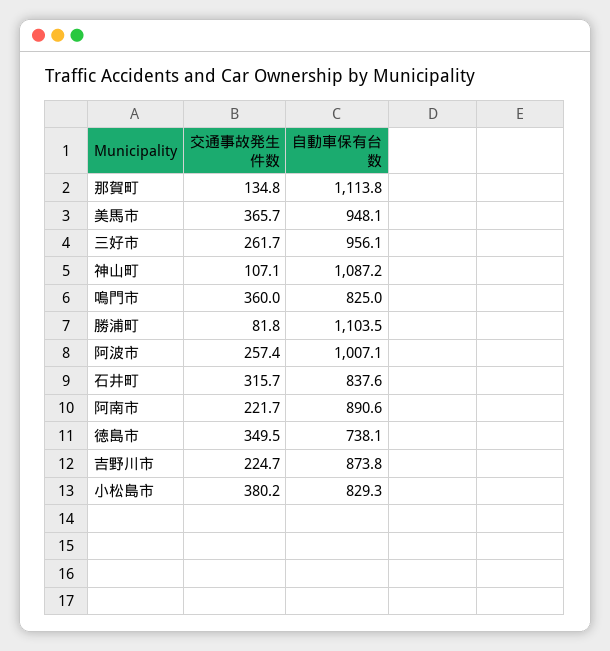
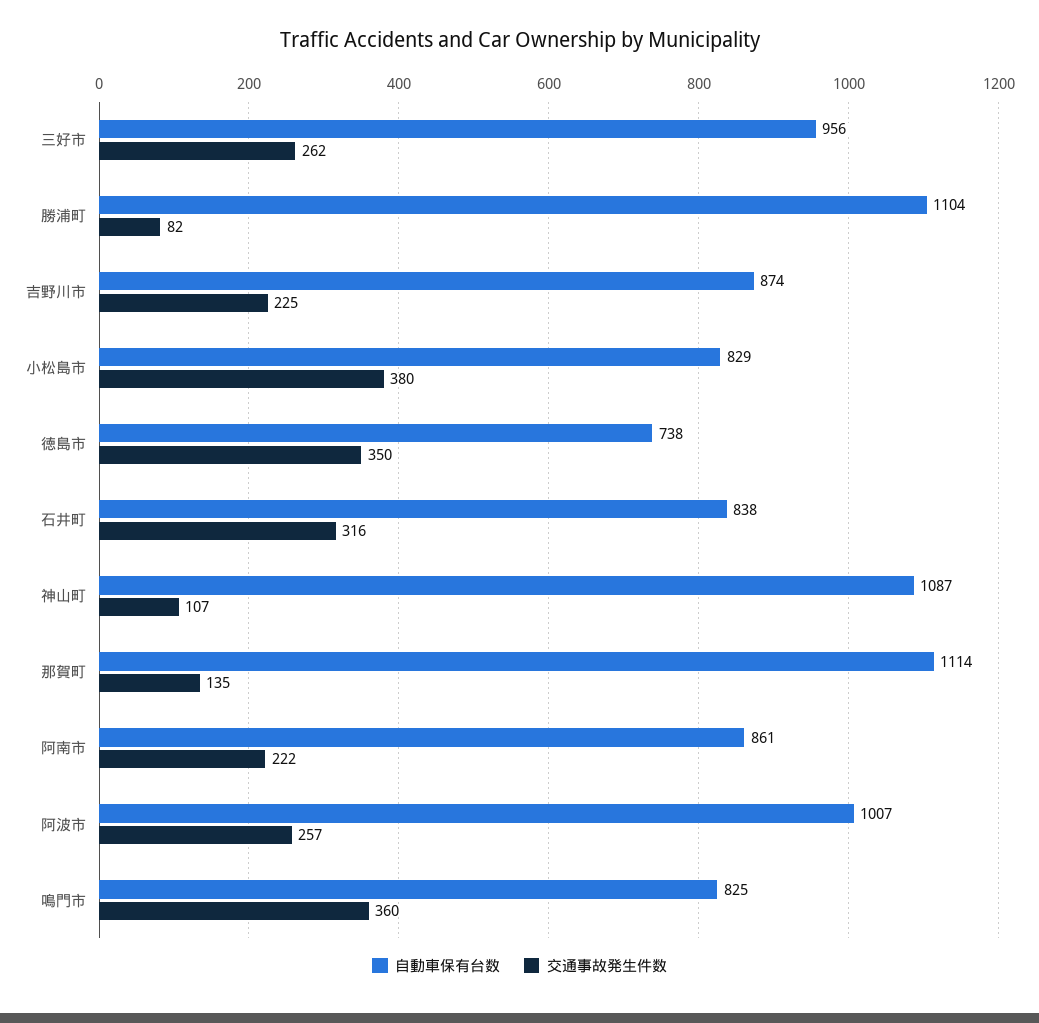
交通事故発生件数, 美馬市: 365.7 -> none
自動車保有台数, 美馬市: 948.1 -> none
自動車保有台数, 阿南市: 890.6 -> 861

